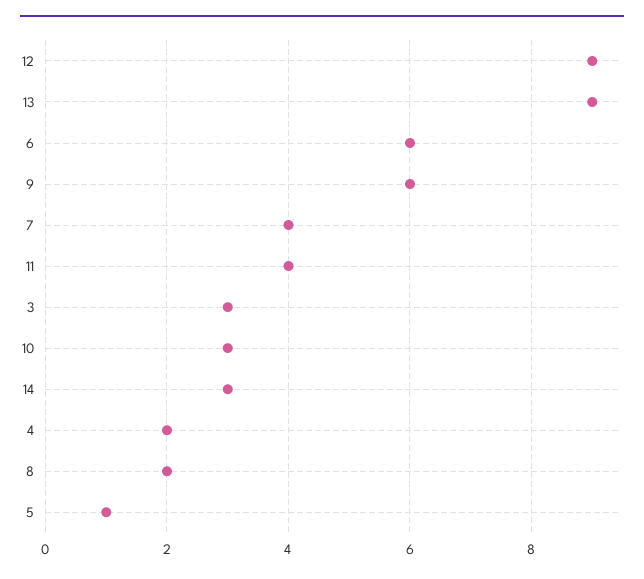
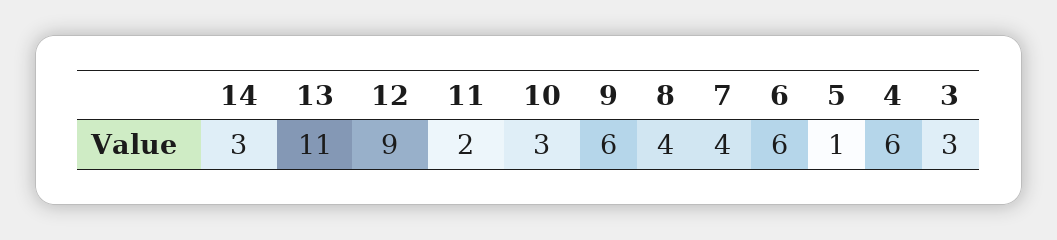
13: 9 -> 11
11: 4 -> 2
4: 2 -> 6
8: 2 -> 4

